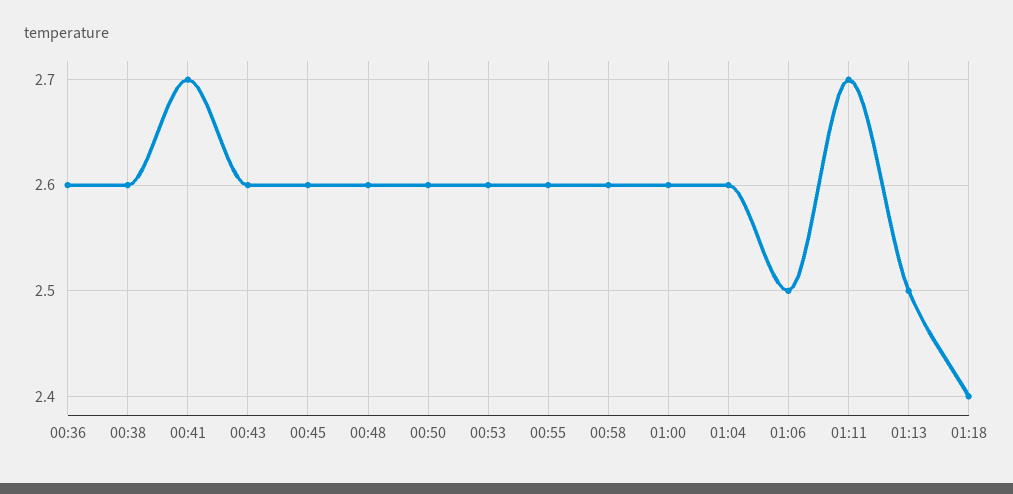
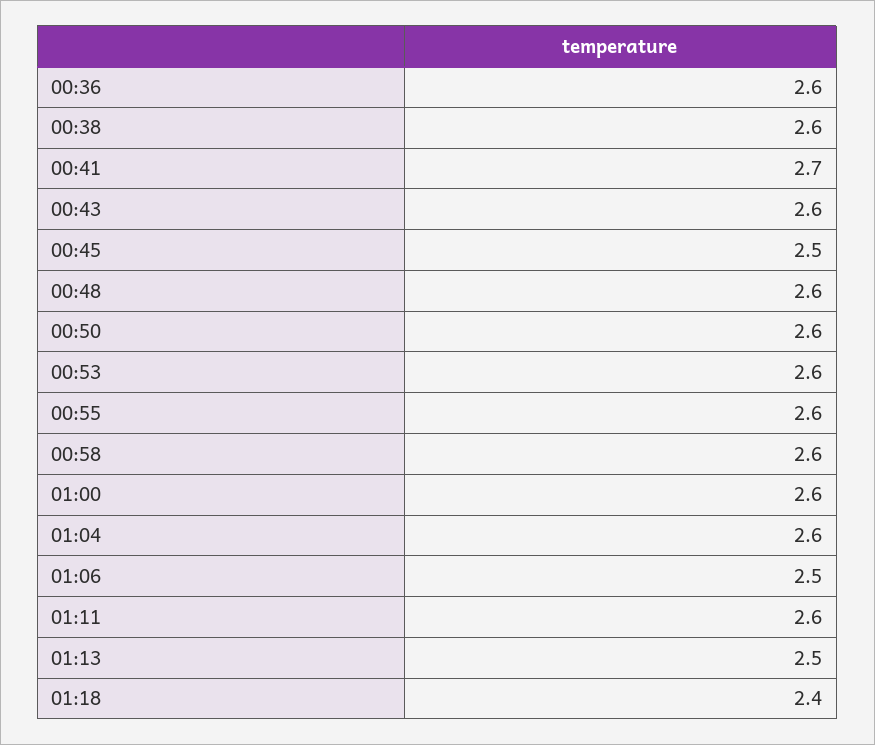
00:45: 2.6 -> 2.5
01:11: 2.7 -> 2.6

